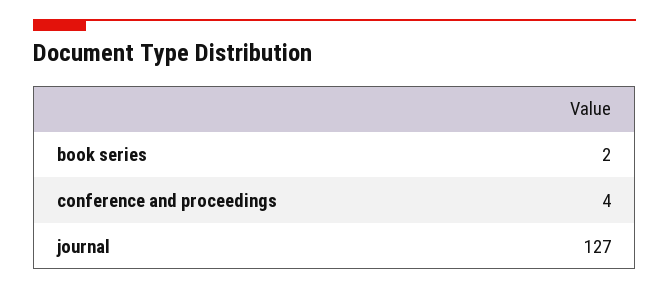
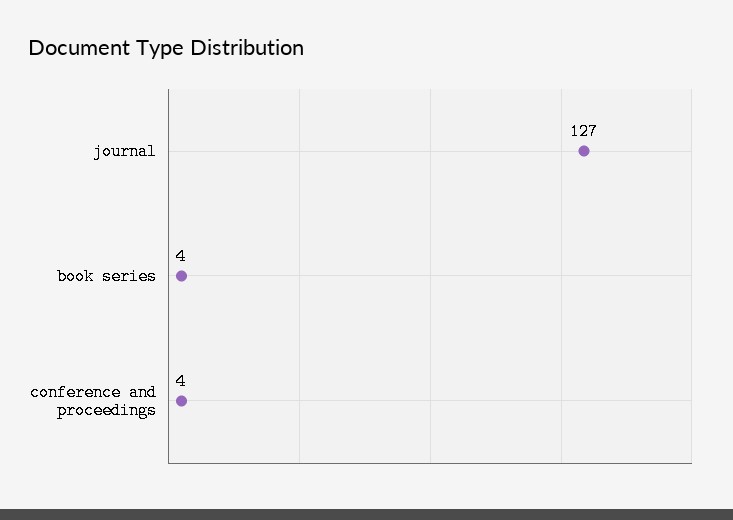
book series: 2 -> 4

